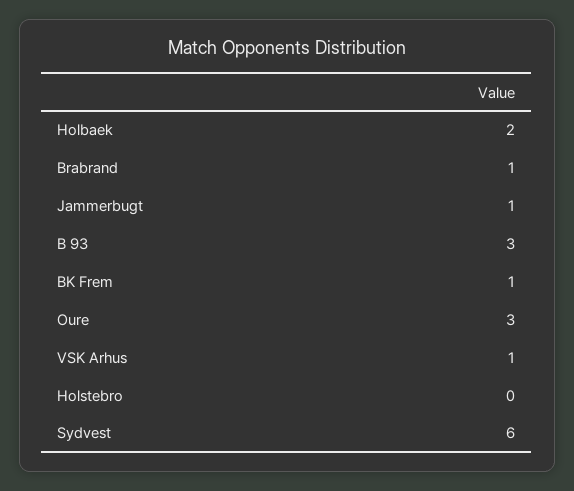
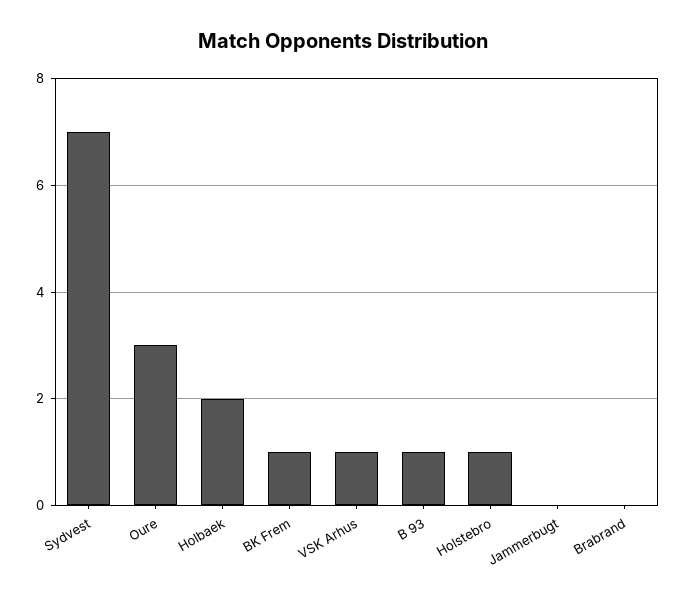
Brabrand: 1 -> 0
Jammerbugt: 1 -> 0
B 93: 3 -> 1
Holstebro: 0 -> 1
Sydvest: 6 -> 7

